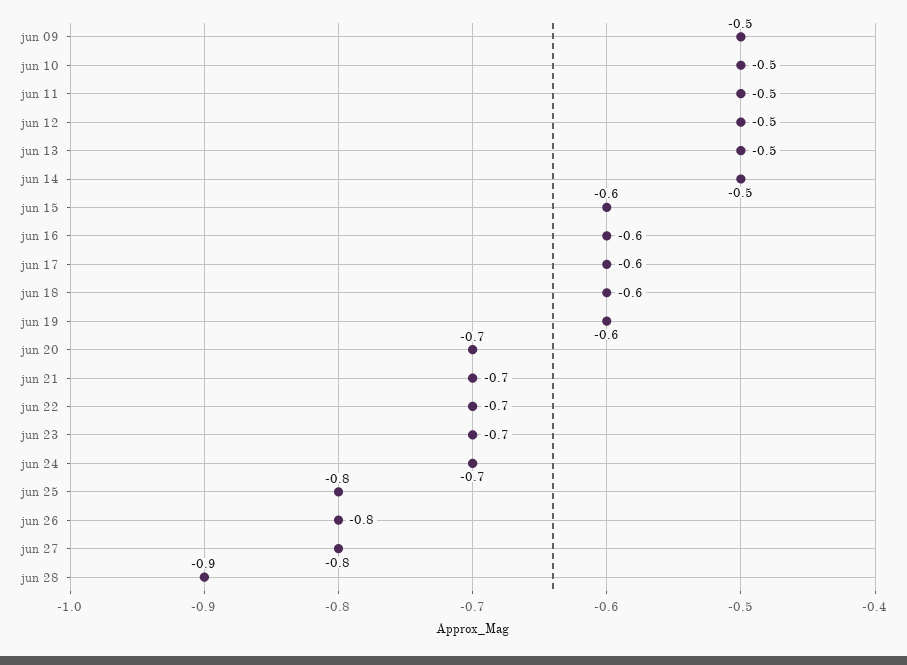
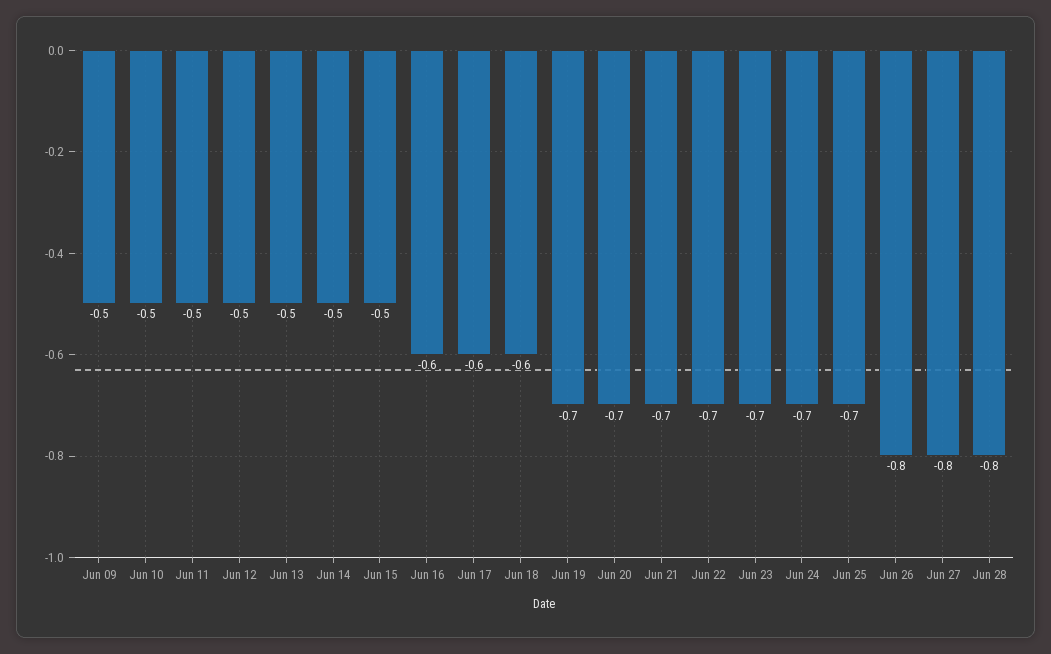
jun 15: -0.6 -> -0.5
jun 19: -0.6 -> -0.7
jun 25: -0.8 -> -0.7
jun 28: -0.9 -> -0.8

